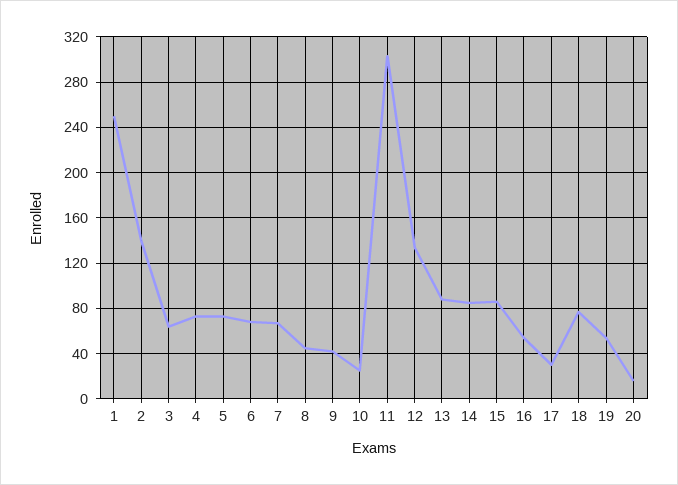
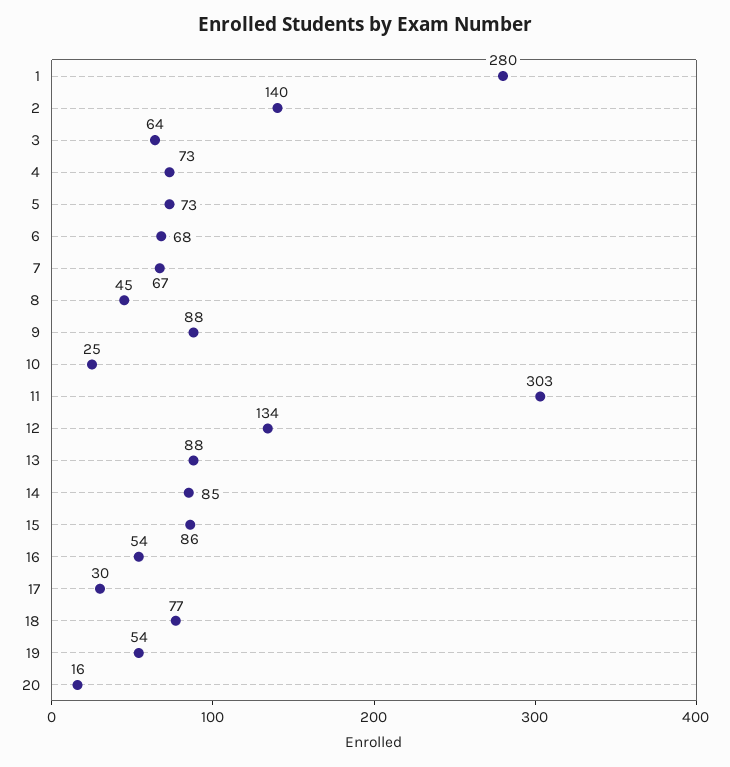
1: 250 -> 280
9: 40 -> 88

